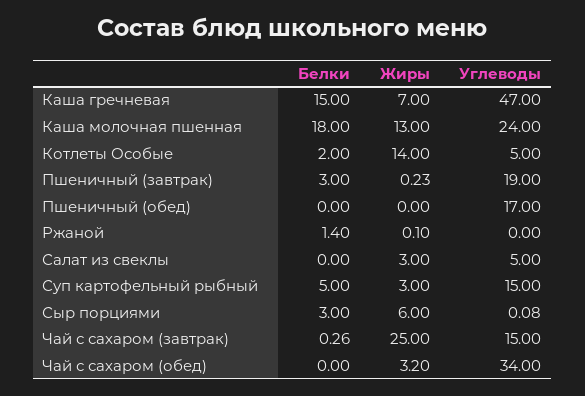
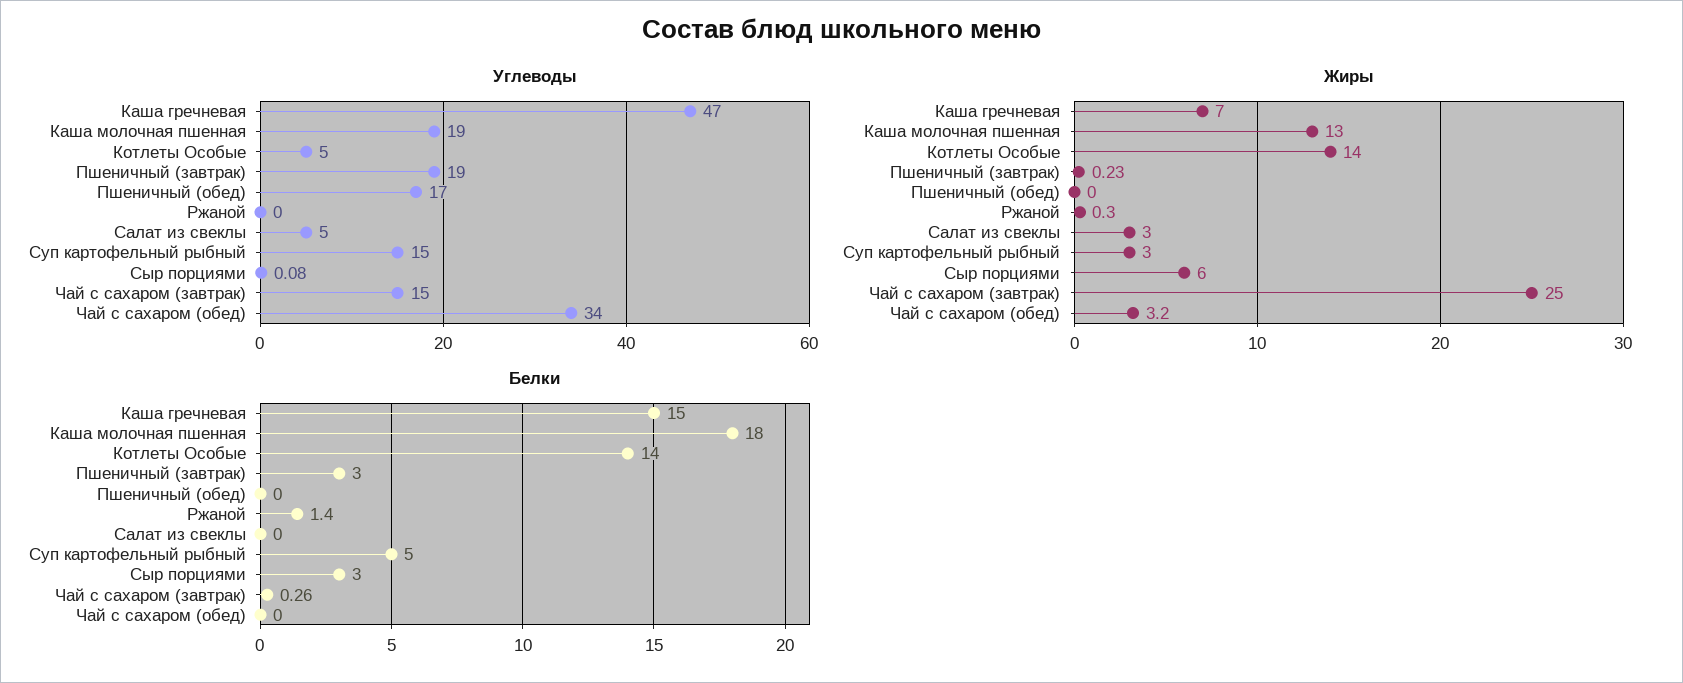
Углеводы, Каша молочная пшенная: 24 -> 19
Белки, Котлеты Особые: 2 -> 14
Жиры, Ржаной: 0.1 -> 0.3

